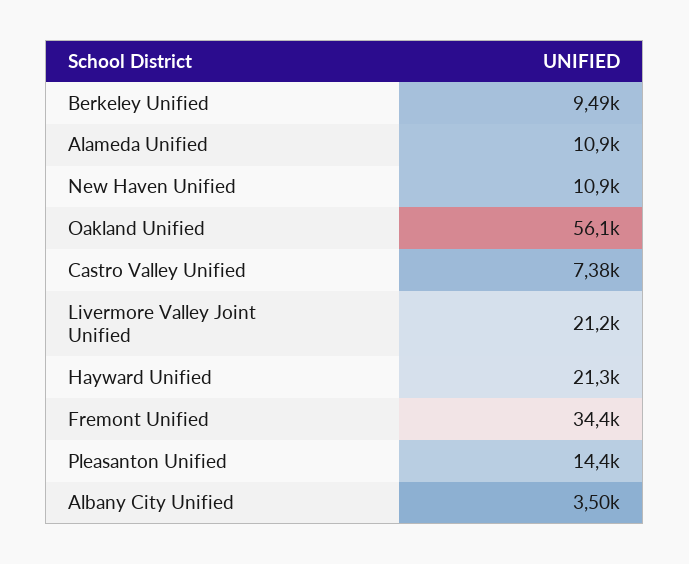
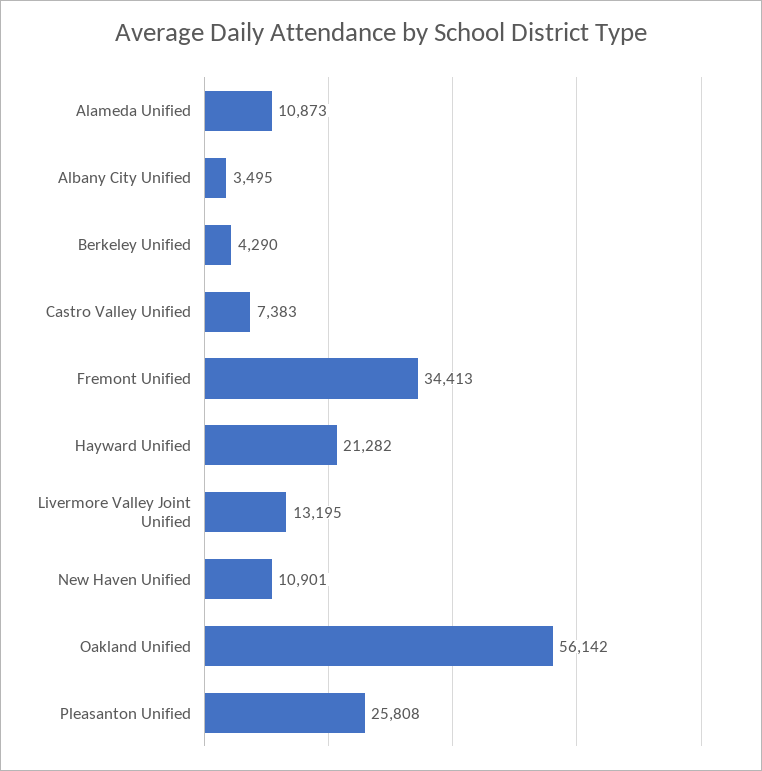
Berkeley Unified: 9490 -> 4290
Livermore Valley Joint Unified: 21200 -> 13195
Pleasanton Unified: 14400 -> 25808

